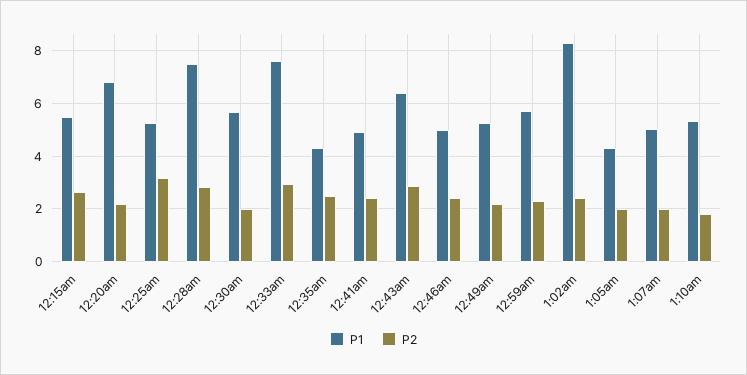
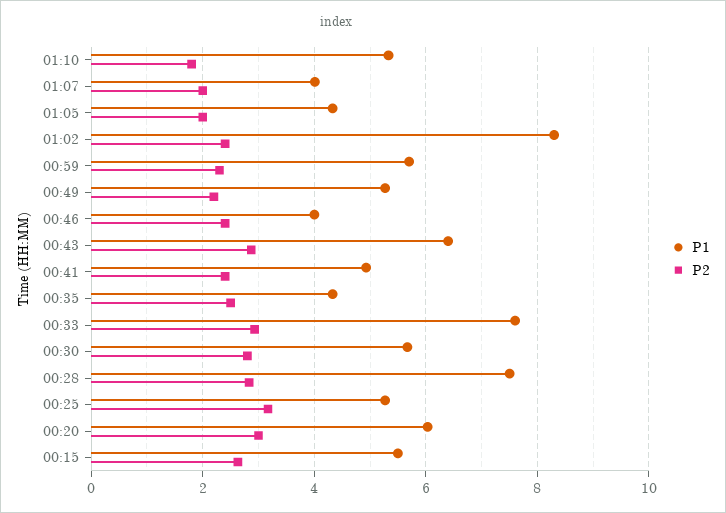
P1, 12:20am: 6.75 -> 6
P2, 12:20am: 2.25 -> 3
P2, 12:30am: 2 -> 2.8
P1, 12:46am: 5 -> 4
P1, 1:07am: 5 -> 4

